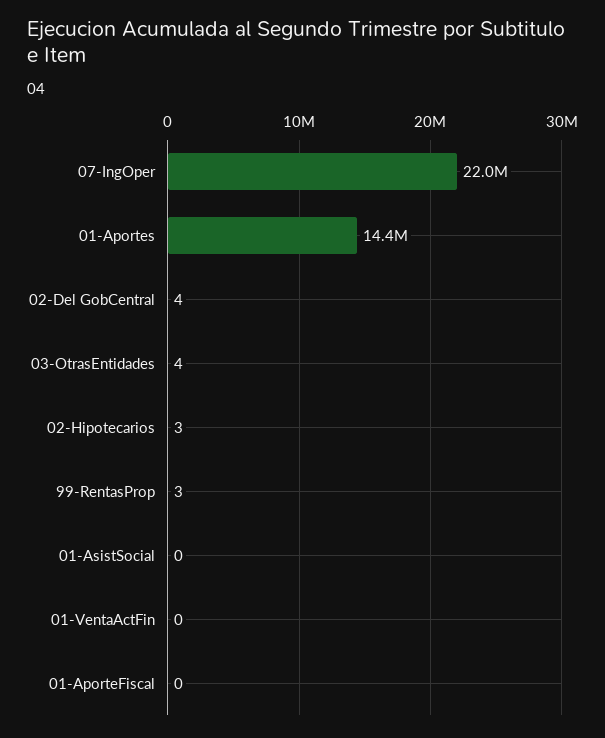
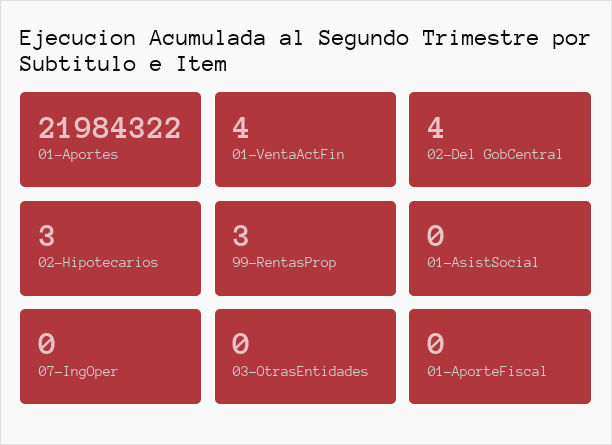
07-IngOper: 22000000 -> 0
01-Aportes: 14400000 -> 21984322
03-OtrasEntidades: 4 -> 0
01-VentaActFin: 0 -> 4

